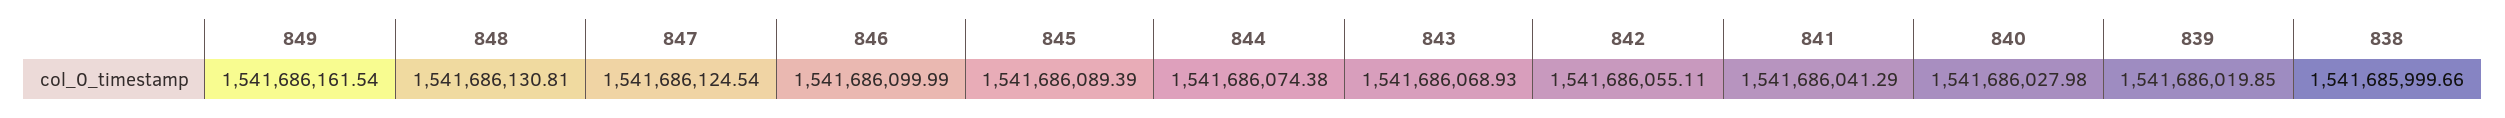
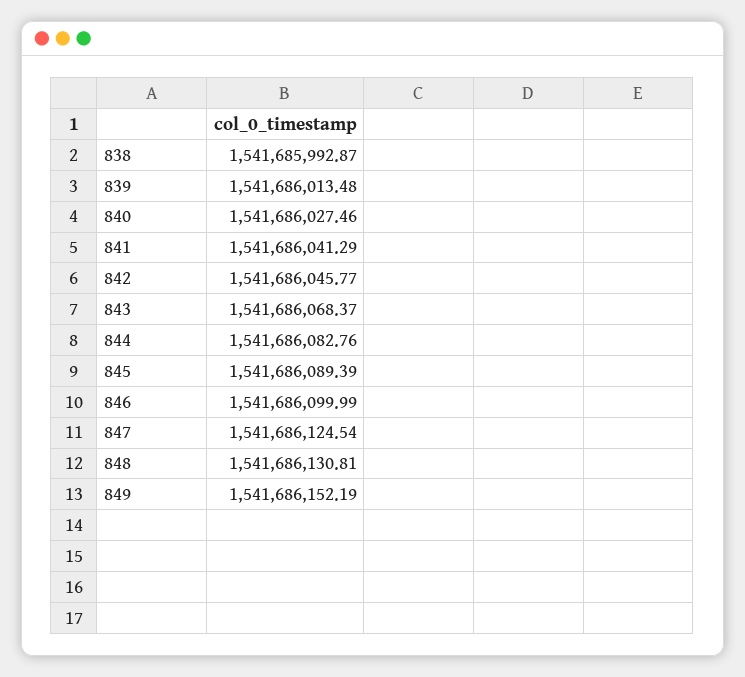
849: 1541686161.54 -> 1541686152.19
844: 1541686074.38 -> 1541686082.76
843: 1541686068.93 -> 1541686068.37
842: 1541686055.11 -> 1541686045.77
840: 1541686027.98 -> 1541686027.46
839: 1541686019.85 -> 1541686013.48
838: 1541685999.66 -> 1541685992.87

